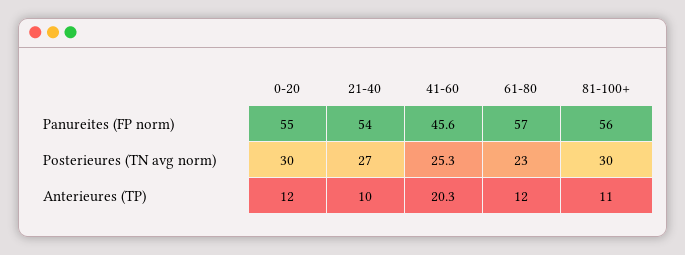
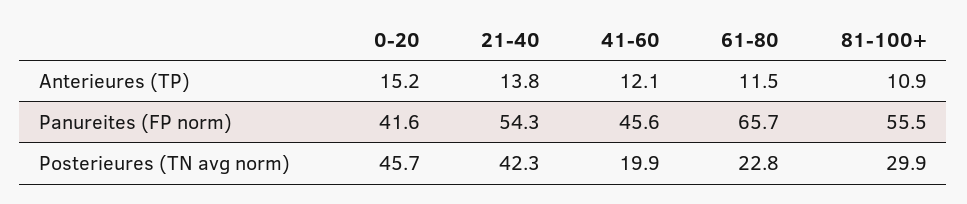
0-20, Panureites (FP norm): 55 -> 41.6
61-80, Panureites (FP norm): 57 -> 65.7
0-20, Posterieures (TN avg norm): 30 -> 45.7
21-40, Posterieures (TN avg norm): 27 -> 42.3
41-60, Posterieures (TN avg norm): 25.3 -> 19.9
0-20, Anterieures (TP): 12 -> 15.2
21-40, Anterieures (TP): 10 -> 13.8
41-60, Anterieures (TP): 20.3 -> 12.1

